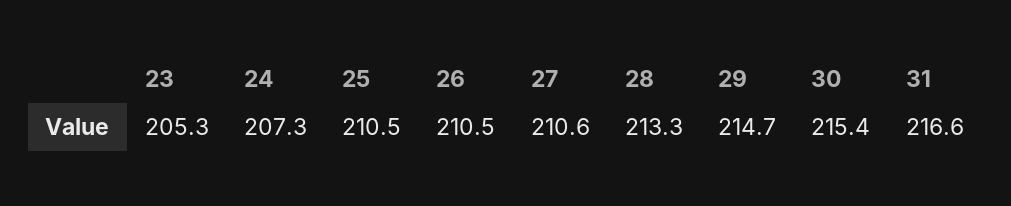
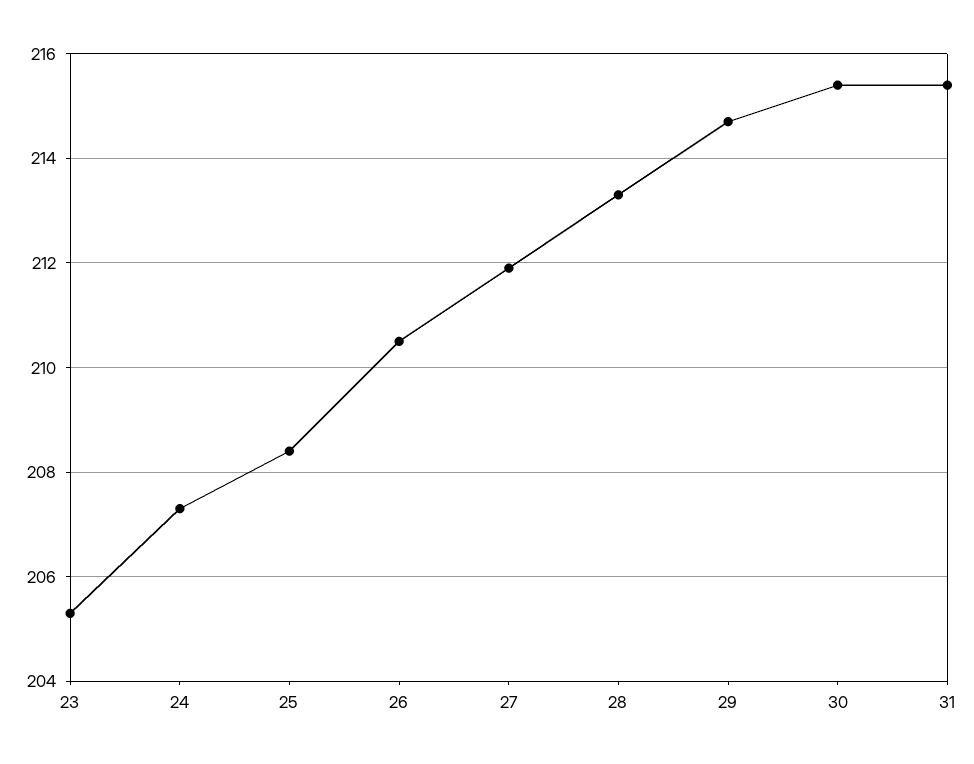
25: 210.5 -> 208.5
27: 210.6 -> 212
31: 216.6 -> 215.5

